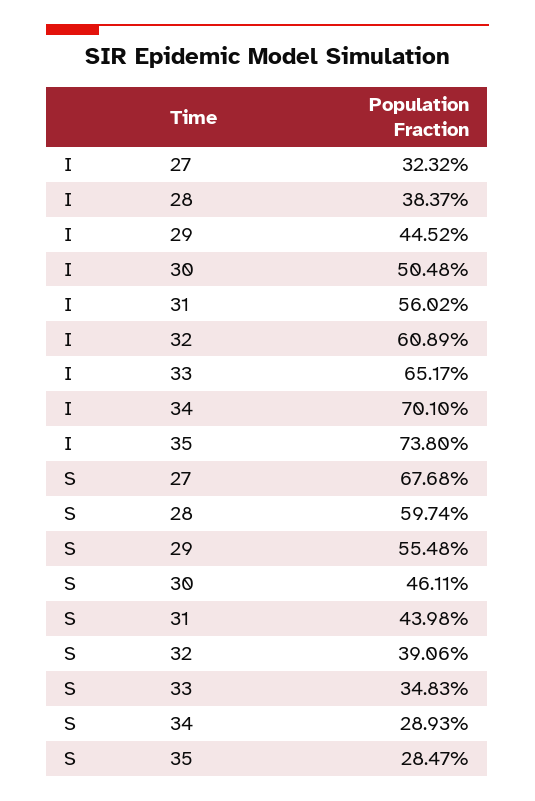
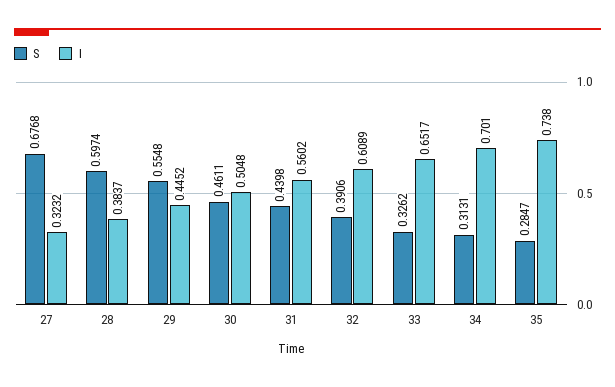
S, 33: 0.3483 -> 0.3262
S, 34: 0.2893 -> 0.3131

